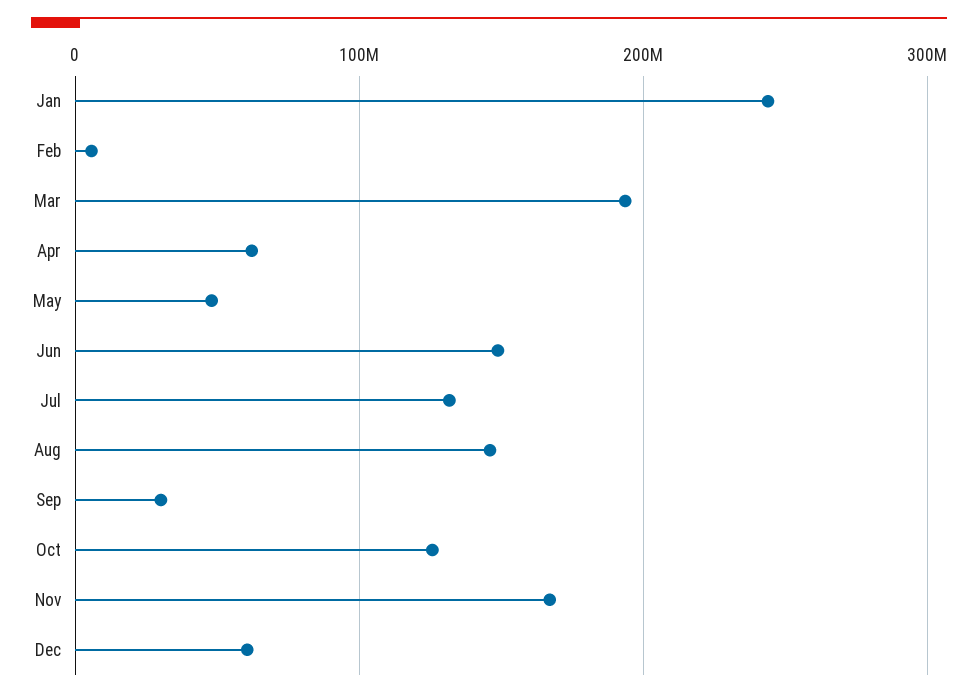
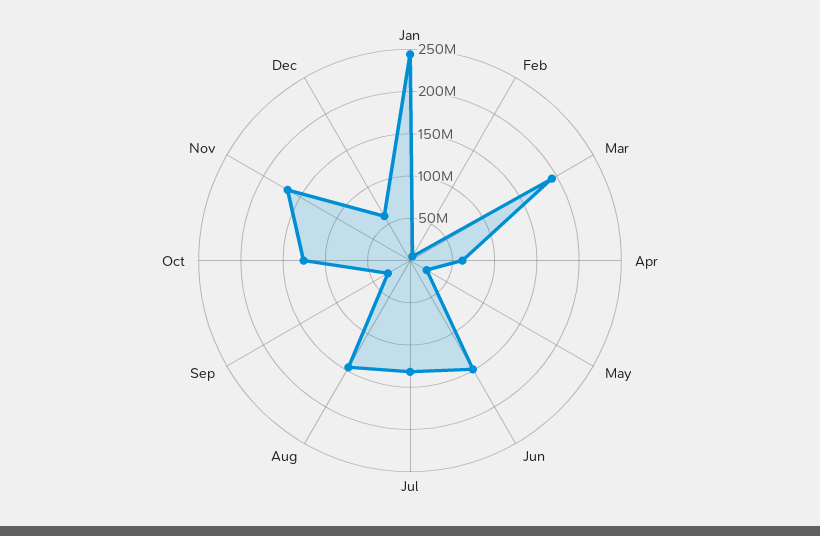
May: 50000000 -> 20000000

